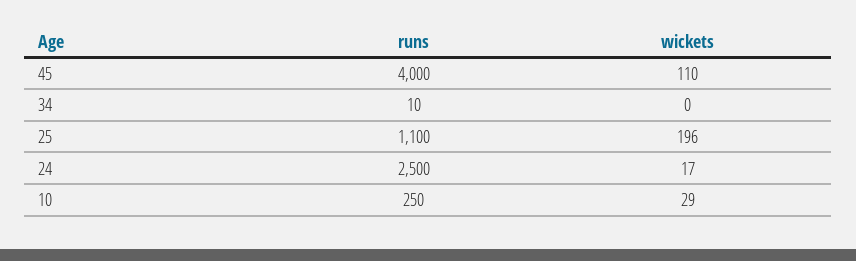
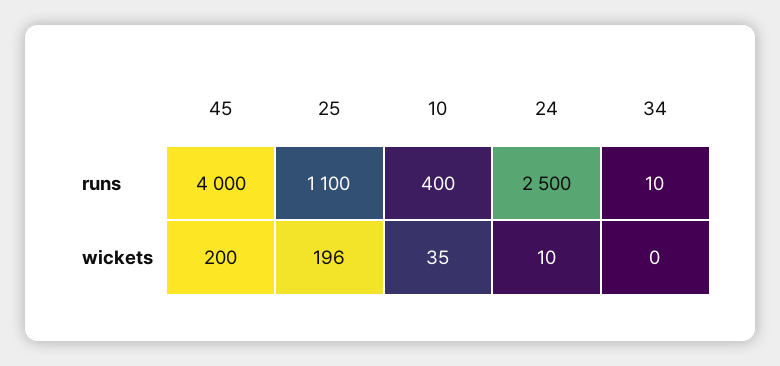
wickets, 45: 110 -> 200
wickets, 24: 17 -> 10
runs, 10: 250 -> 400
wickets, 10: 29 -> 35

